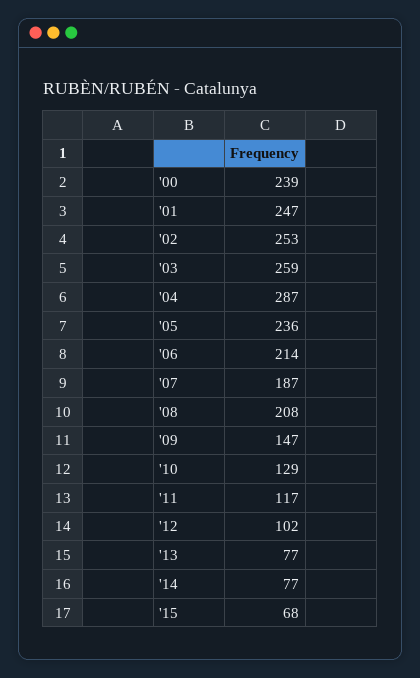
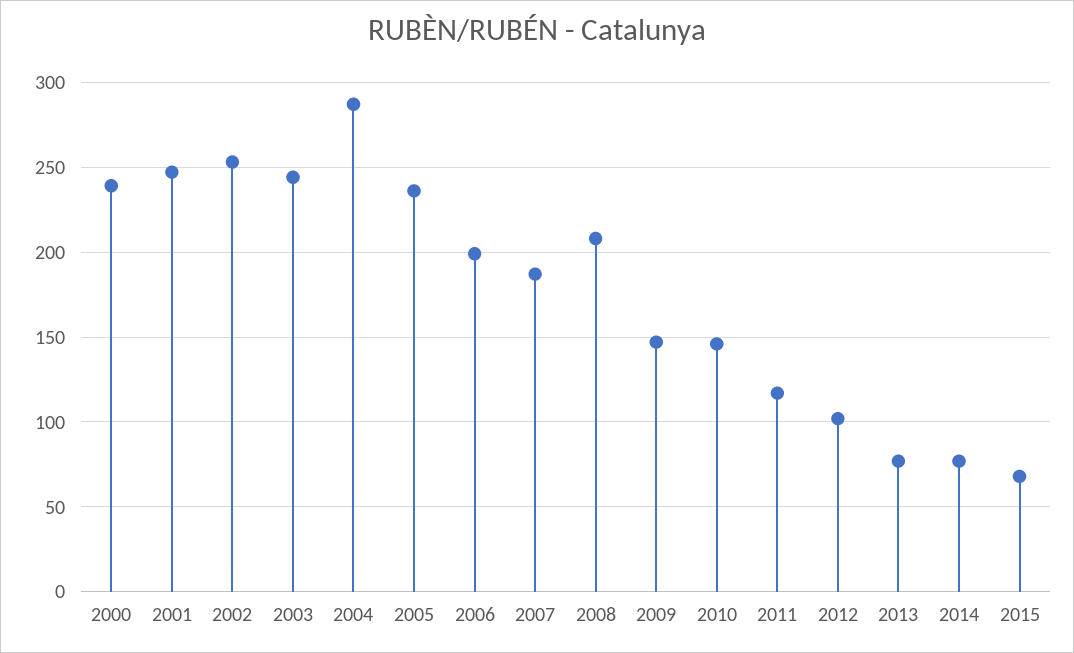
'03: 259 -> 245
'06: 214 -> 200
'10: 129 -> 145

